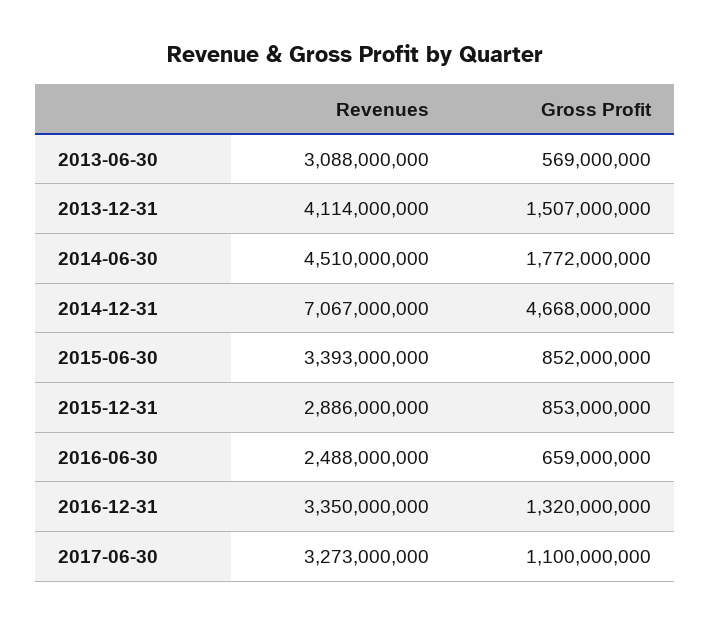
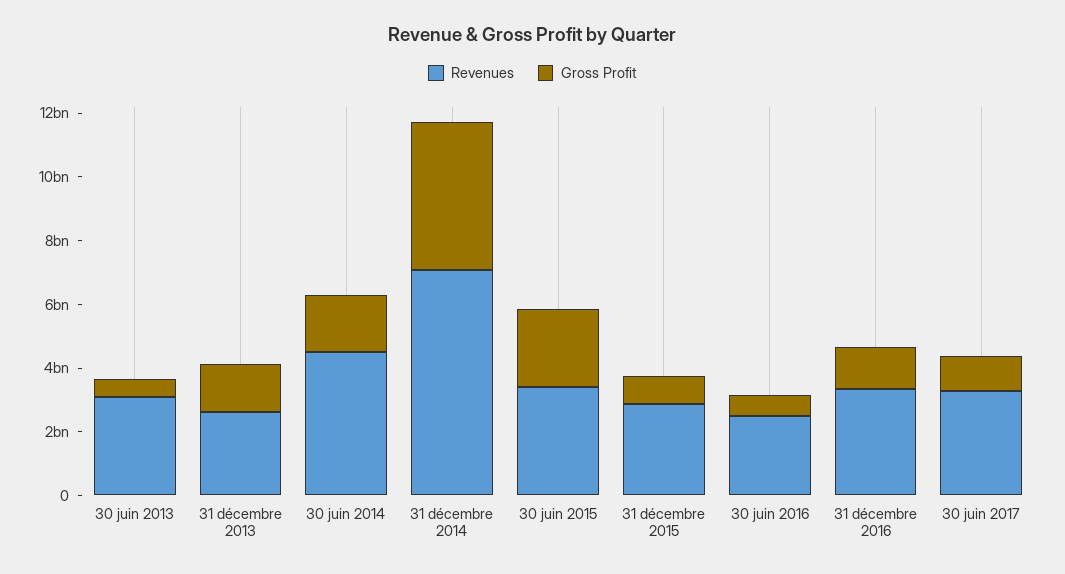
Revenues, 2013-12-31: 4114000000 -> 2500000000
Gross Profit, 2015-06-30: 852000000 -> 2500000000

